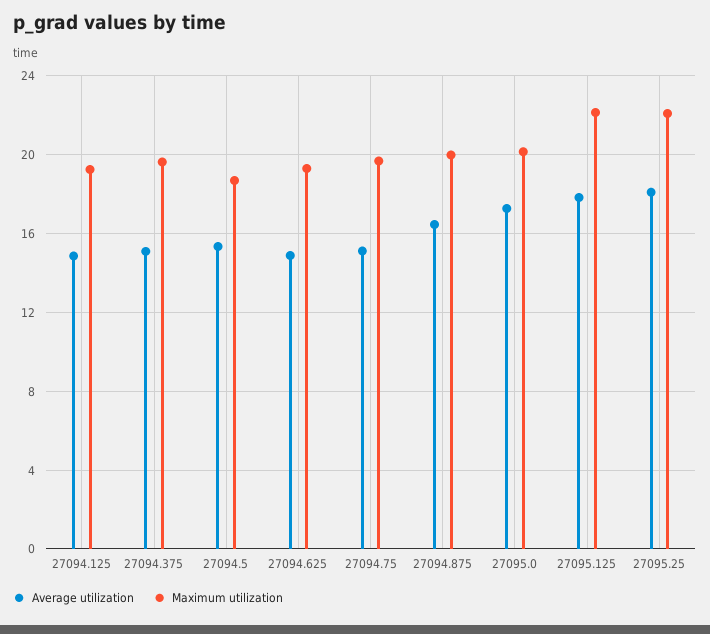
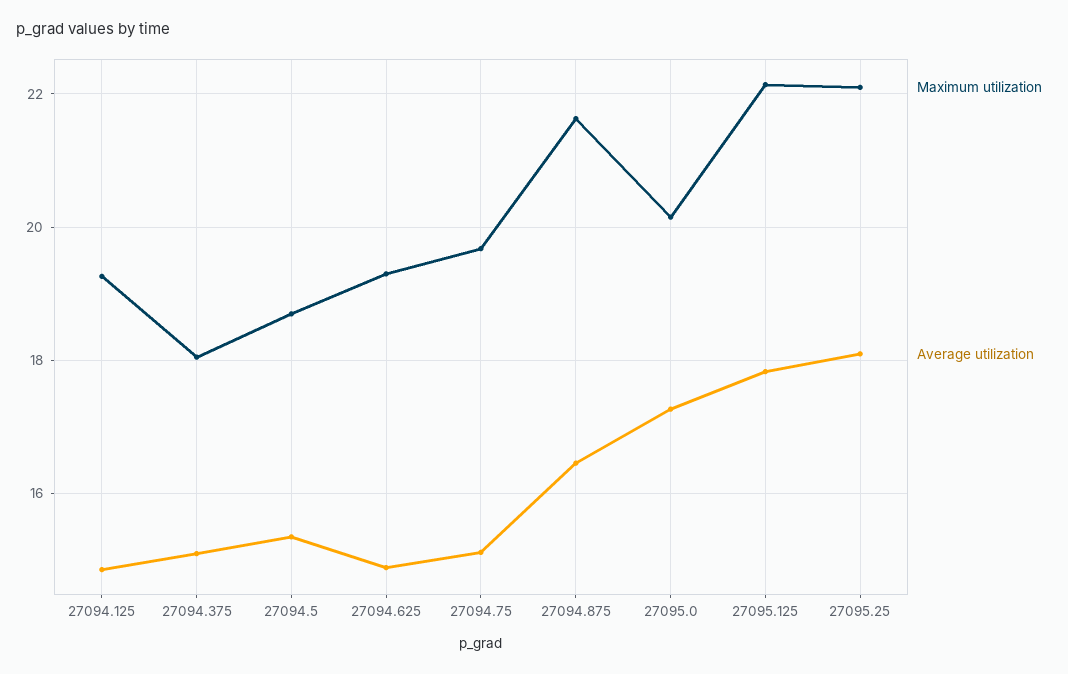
Maximum utilization, 27094.375: 19.5 -> 18
Maximum utilization, 27094.875: 20 -> 21.6

